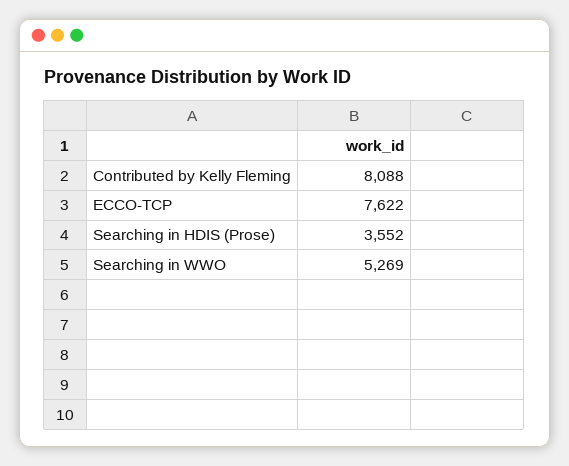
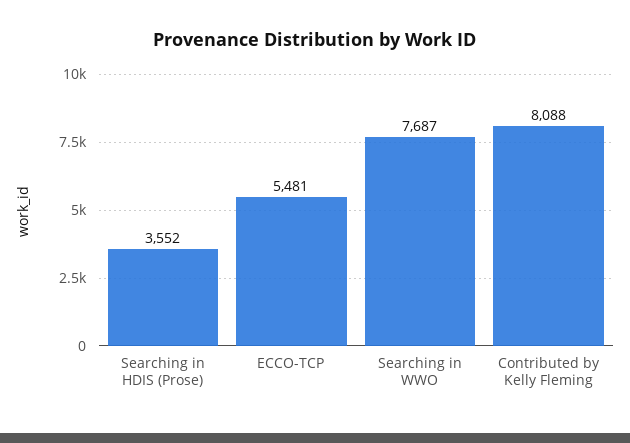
ECCO-TCP: 7622 -> 5481
Searching in WWO: 5269 -> 7687

